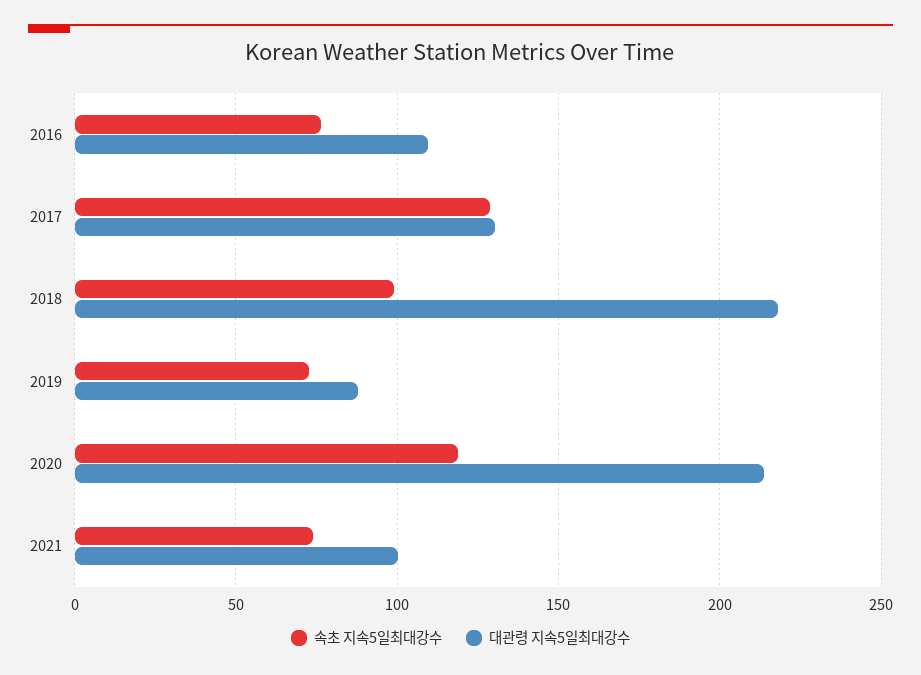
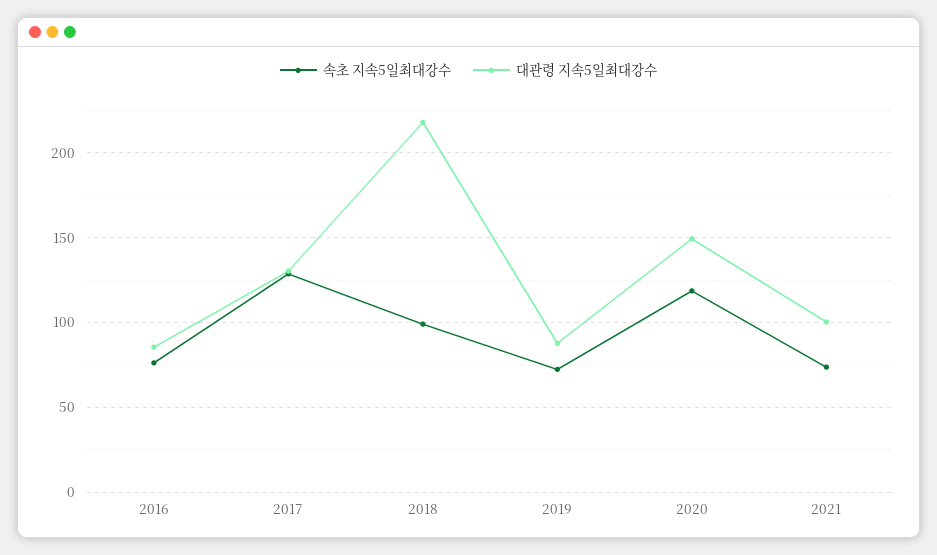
대관령 지속5일최대강수, 2016: 110 -> 85
대관령 지속5일최대강수, 2020: 215 -> 150

